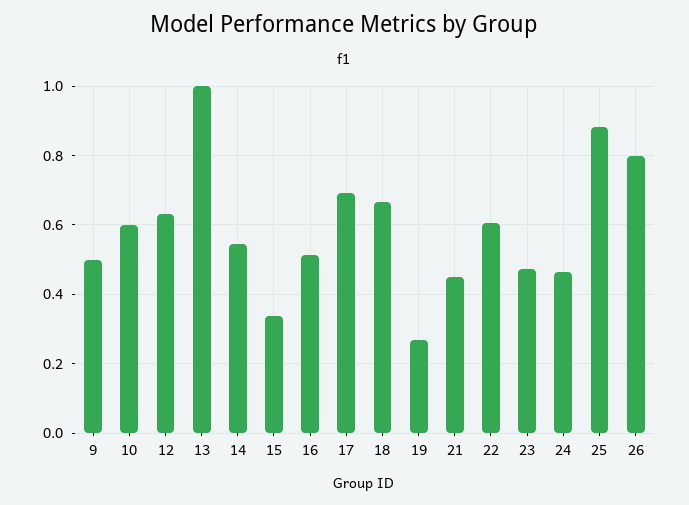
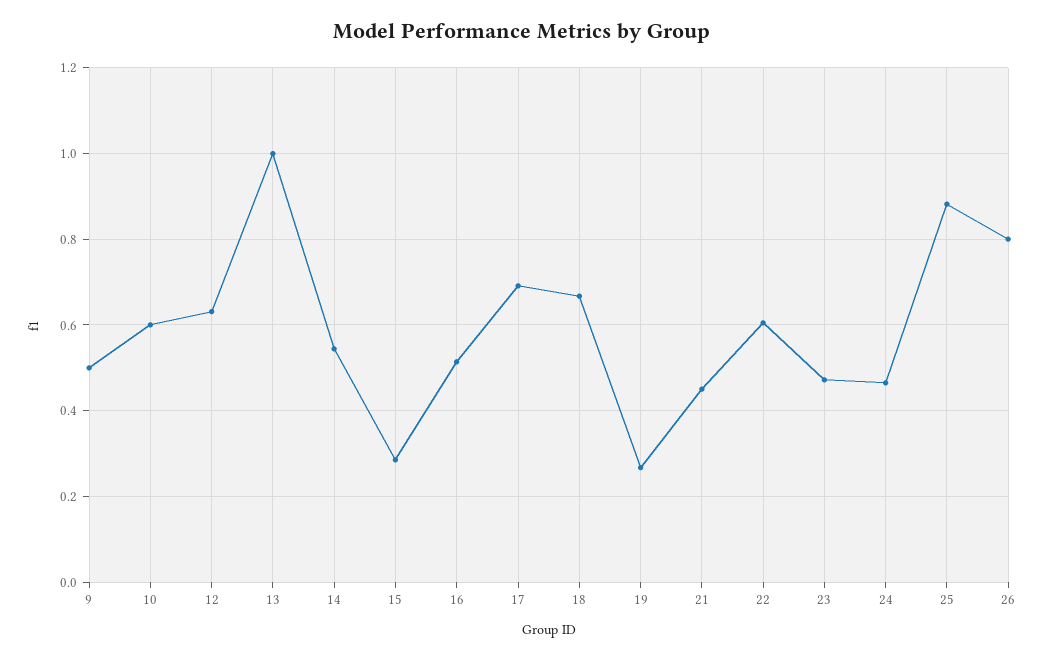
15: 0.34 -> 0.28

